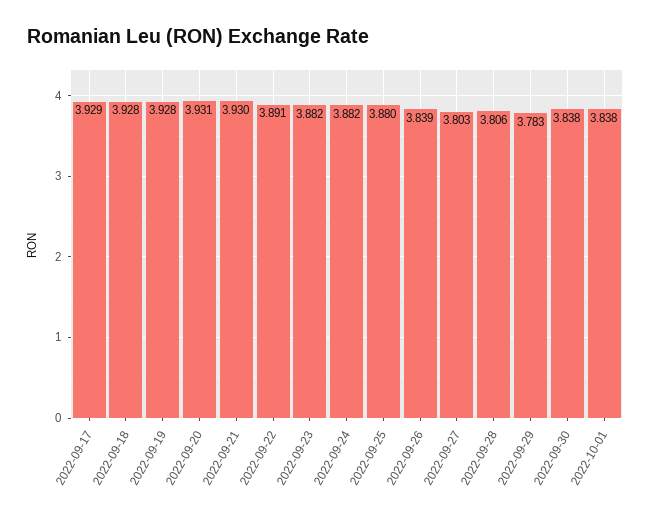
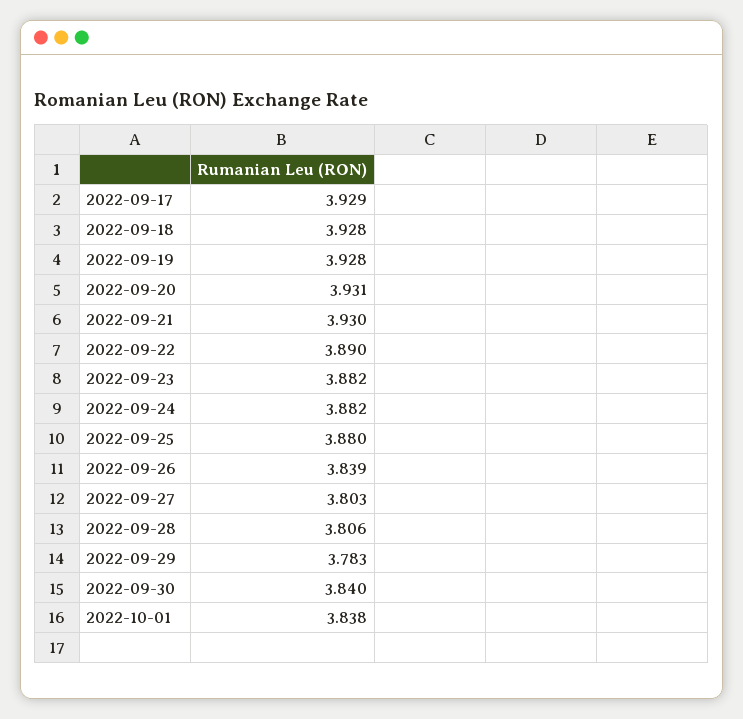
2022-09-22: 3.891 -> 3.89
2022-09-30: 3.838 -> 3.84

